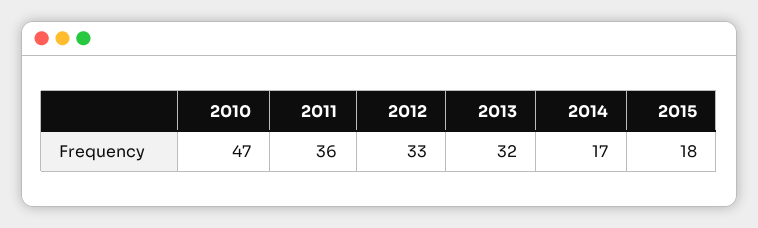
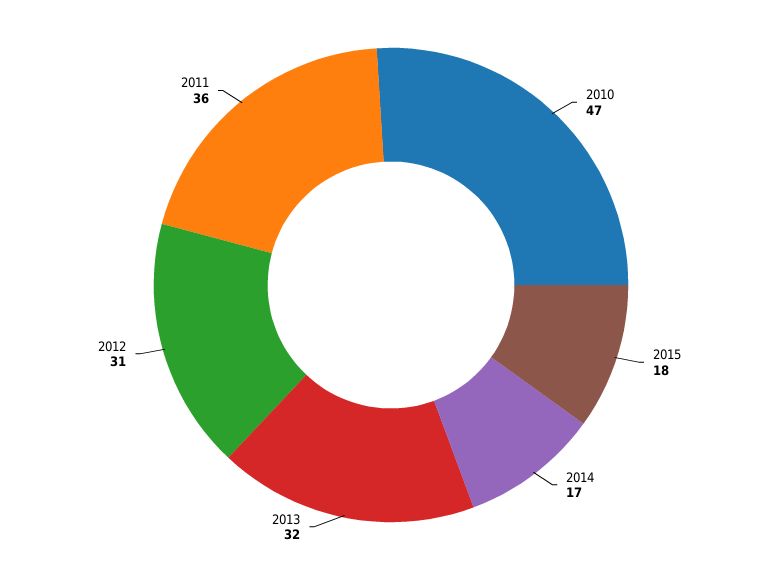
2012: 33 -> 31

